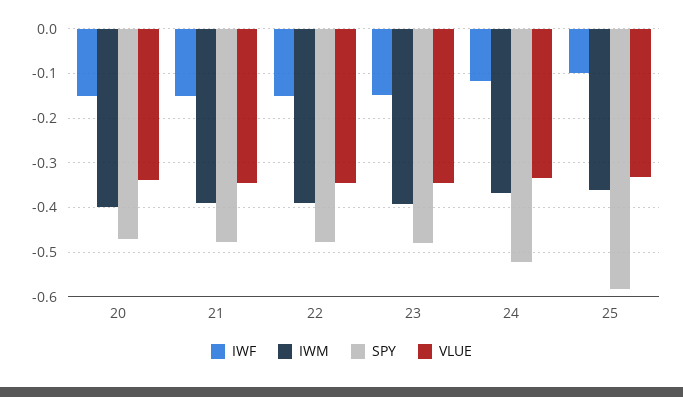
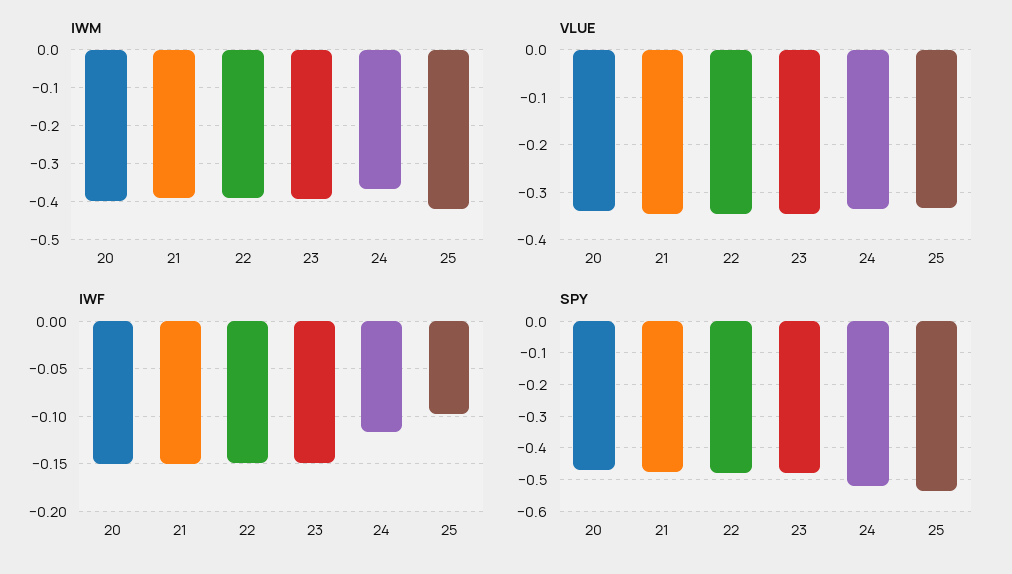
IWM, 25: -0.36 -> -0.42
SPY, 25: -0.58 -> -0.54

